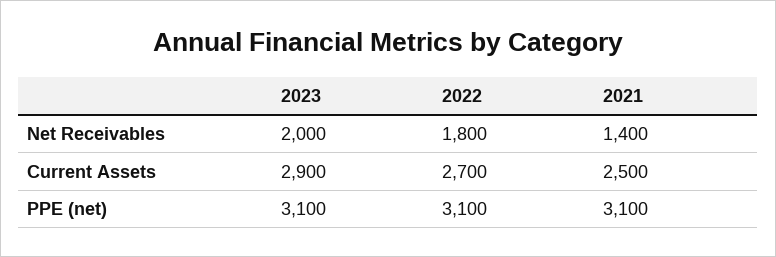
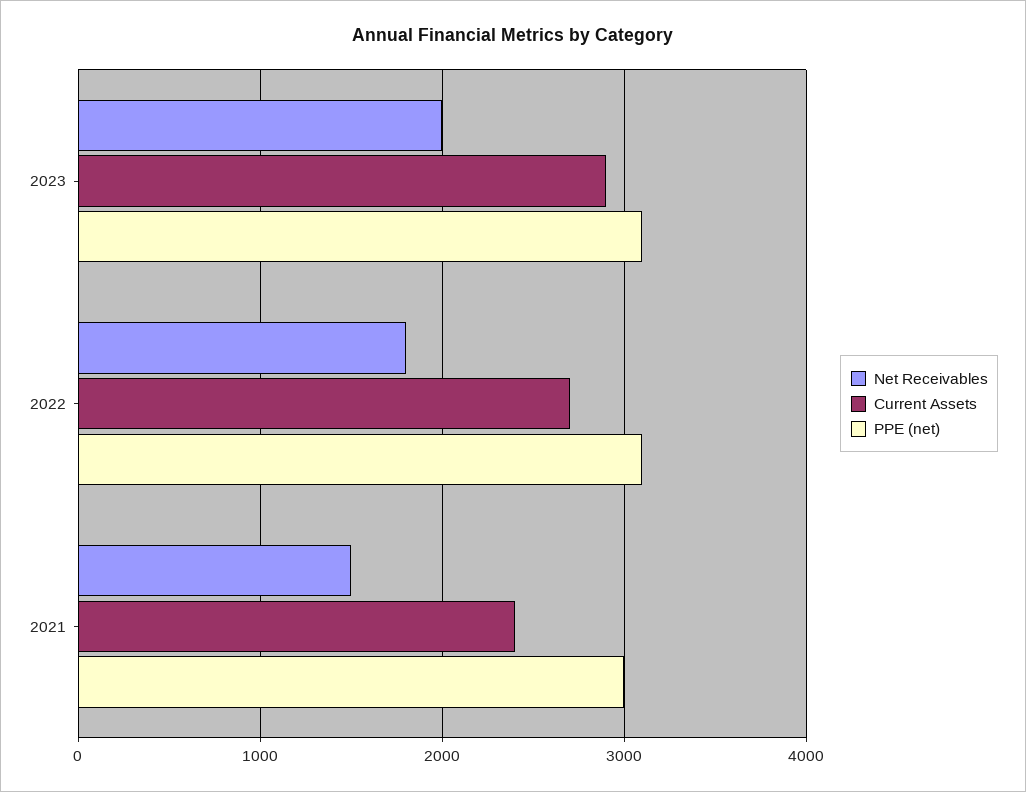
Net Receivables, 2021: 1400 -> 1500
Current Assets, 2021: 2500 -> 2400
PPE (net), 2021: 3100 -> 3000

